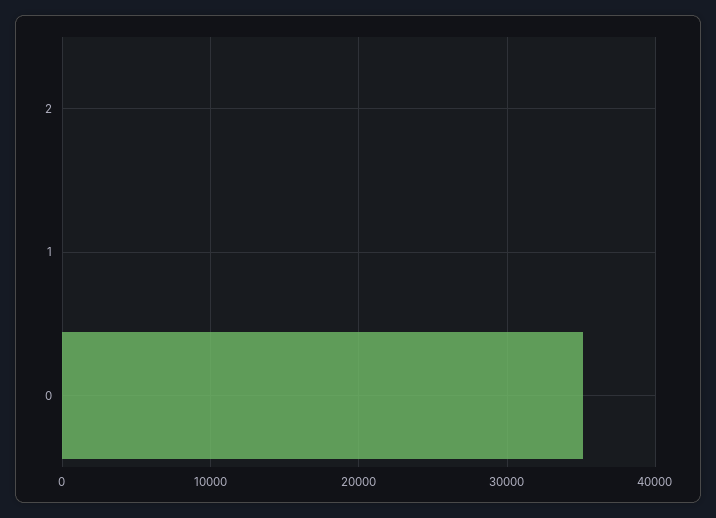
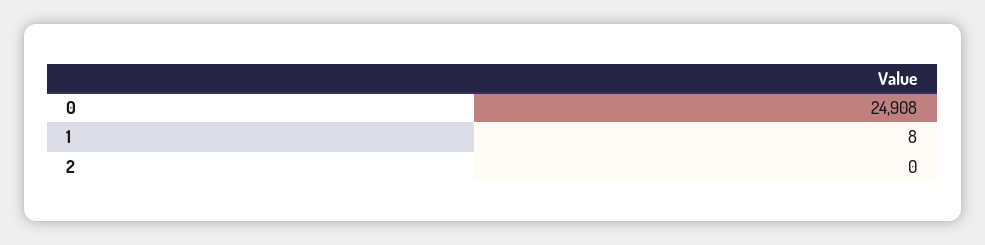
0: 35000 -> 24908

